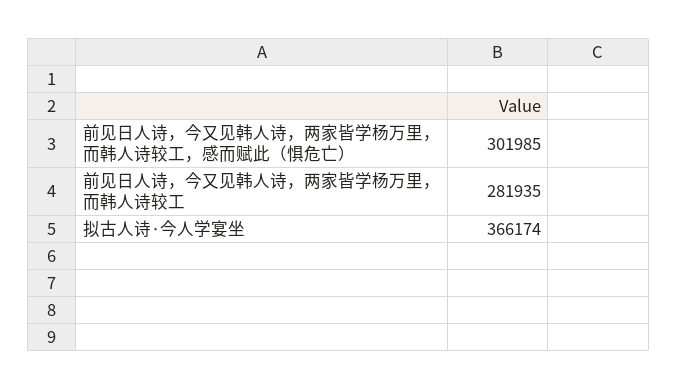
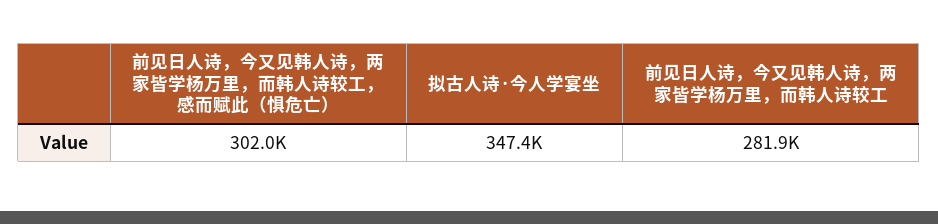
拟古人诗·今人学宴坐: 366174 -> 347400

